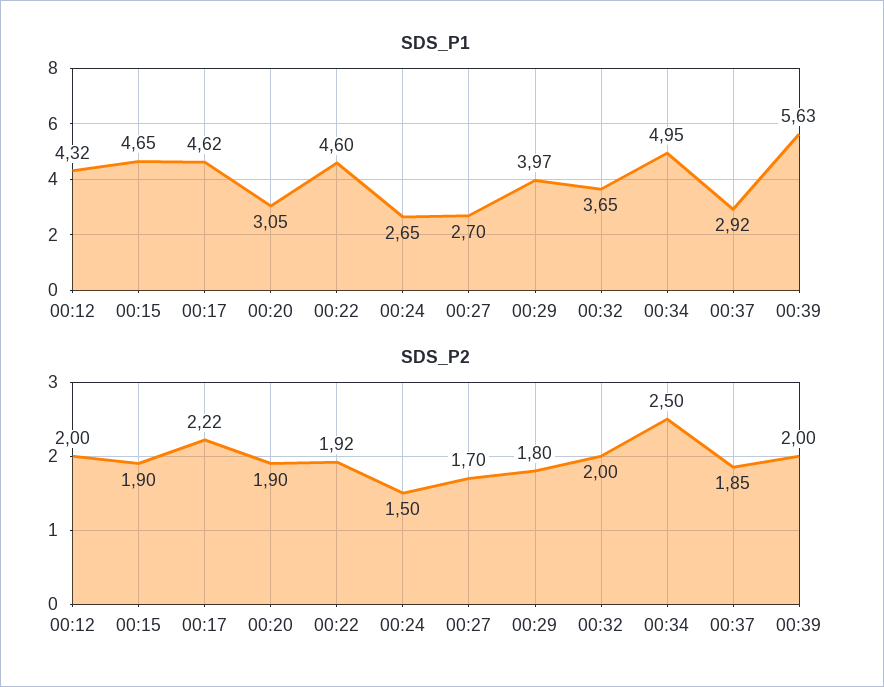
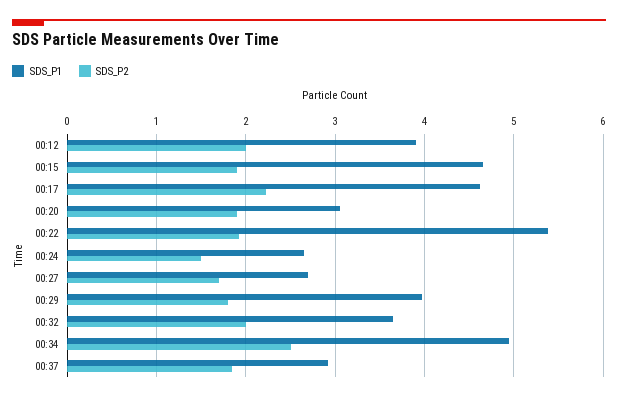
SDS_P1, 00:12: 4.32 -> 3.9
SDS_P1, 00:22: 4.6 -> 5.4
SDS_P1, 00:39: 5.63 -> none
SDS_P2, 00:39: 2 -> none

